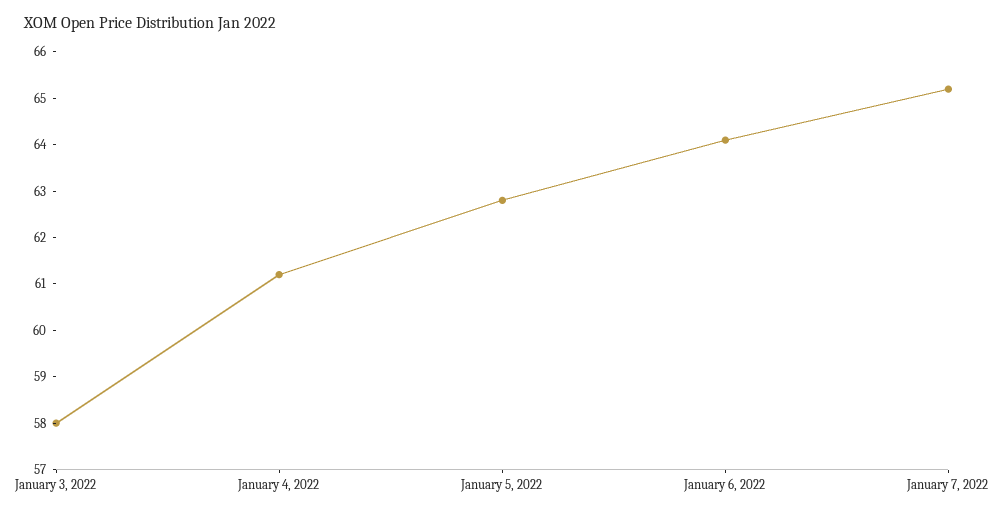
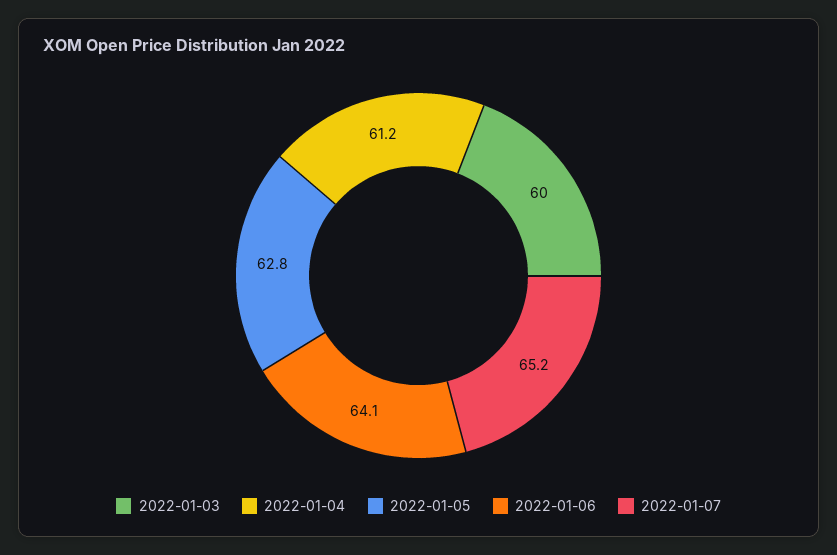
January 3, 2022: 58 -> 60

